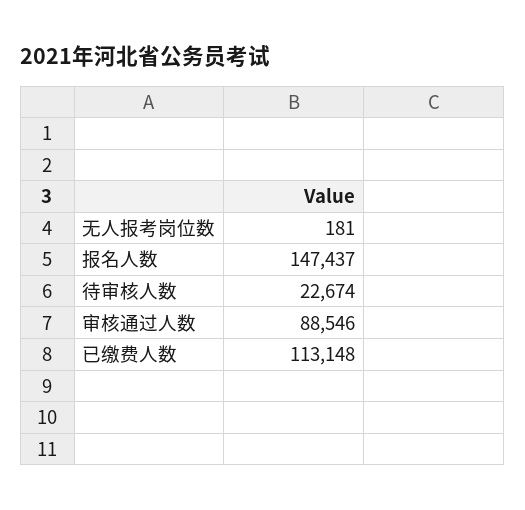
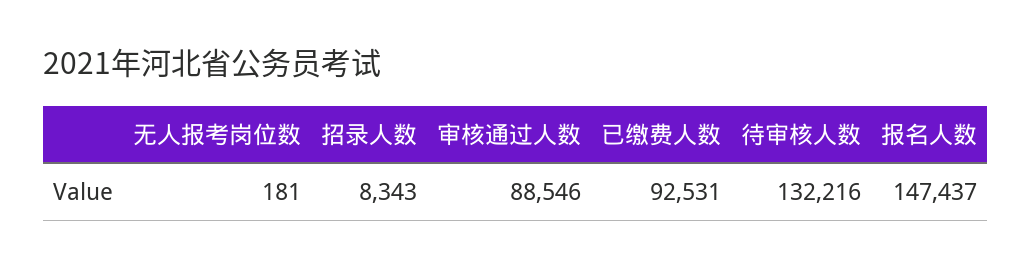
待审核人数: 22674 -> 132216
已缴费人数: 113148 -> 92531
招录人数: none -> 8343

